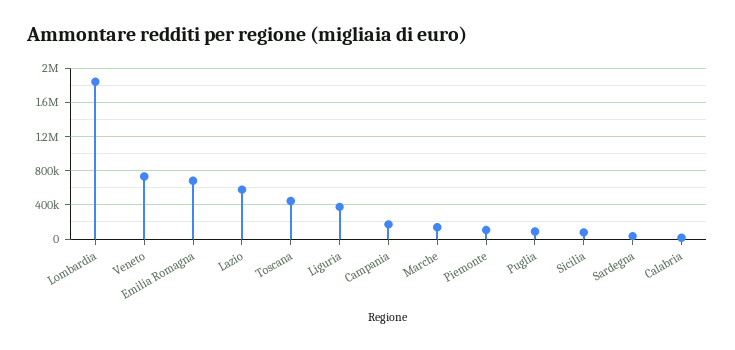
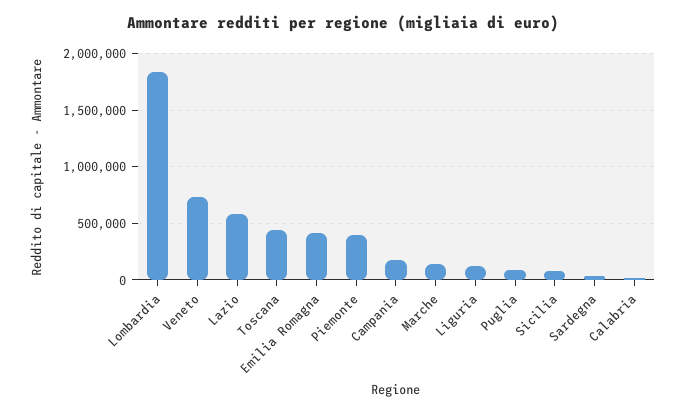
Emilia Romagna: 700000 -> 400000
Liguria: 400000 -> 100000
Piemonte: 100000 -> 400000

